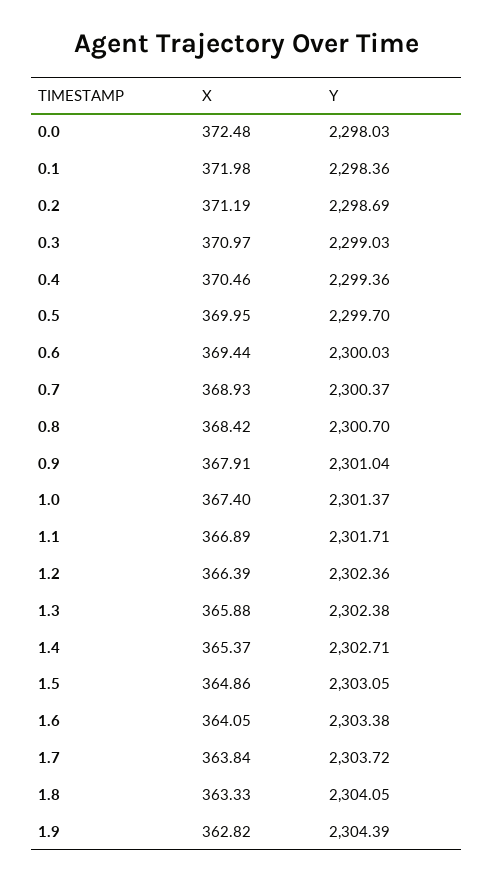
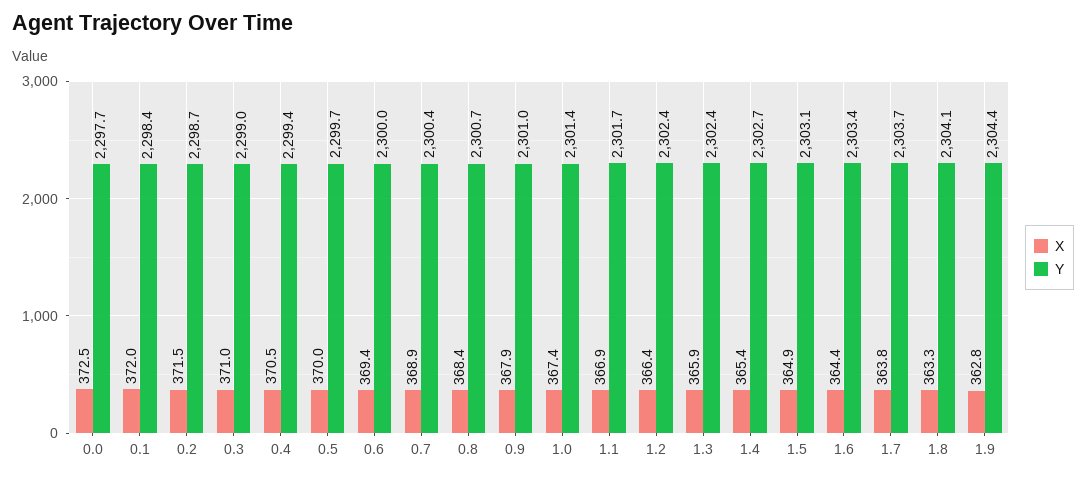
Y, 0.0: 2298.03 -> 2297.7
X, 0.2: 371.19 -> 371.5
X, 1.6: 364.05 -> 364.4

